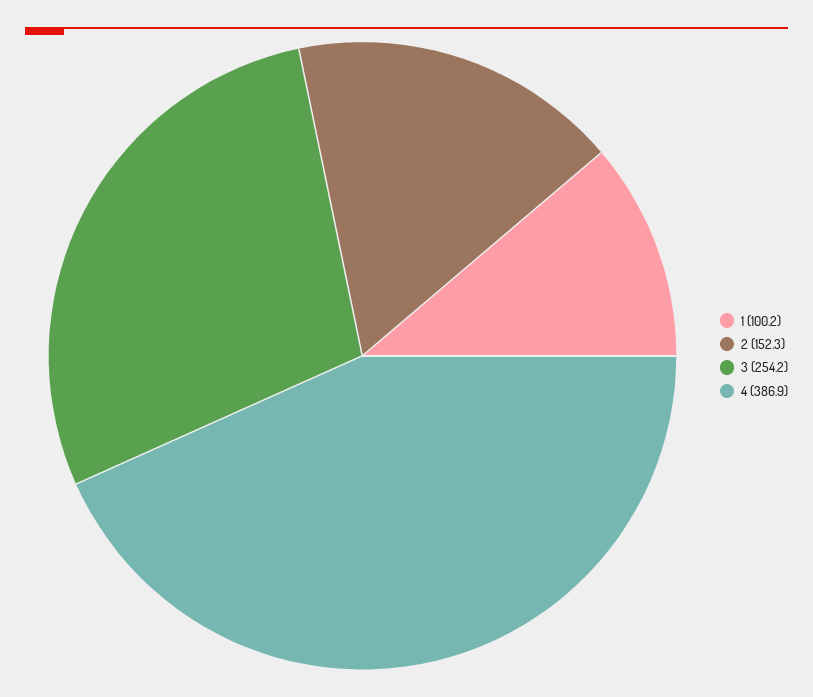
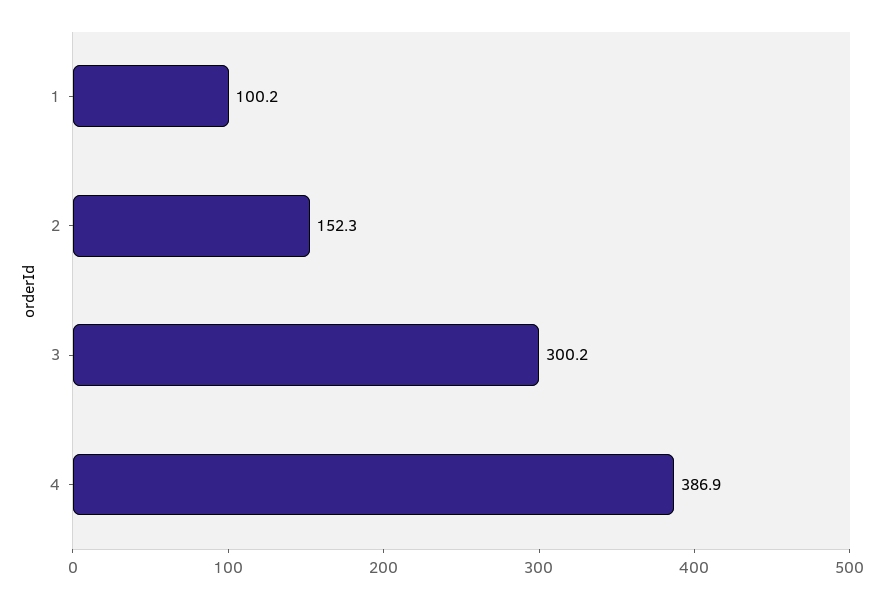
3: 254.2 -> 300.2

